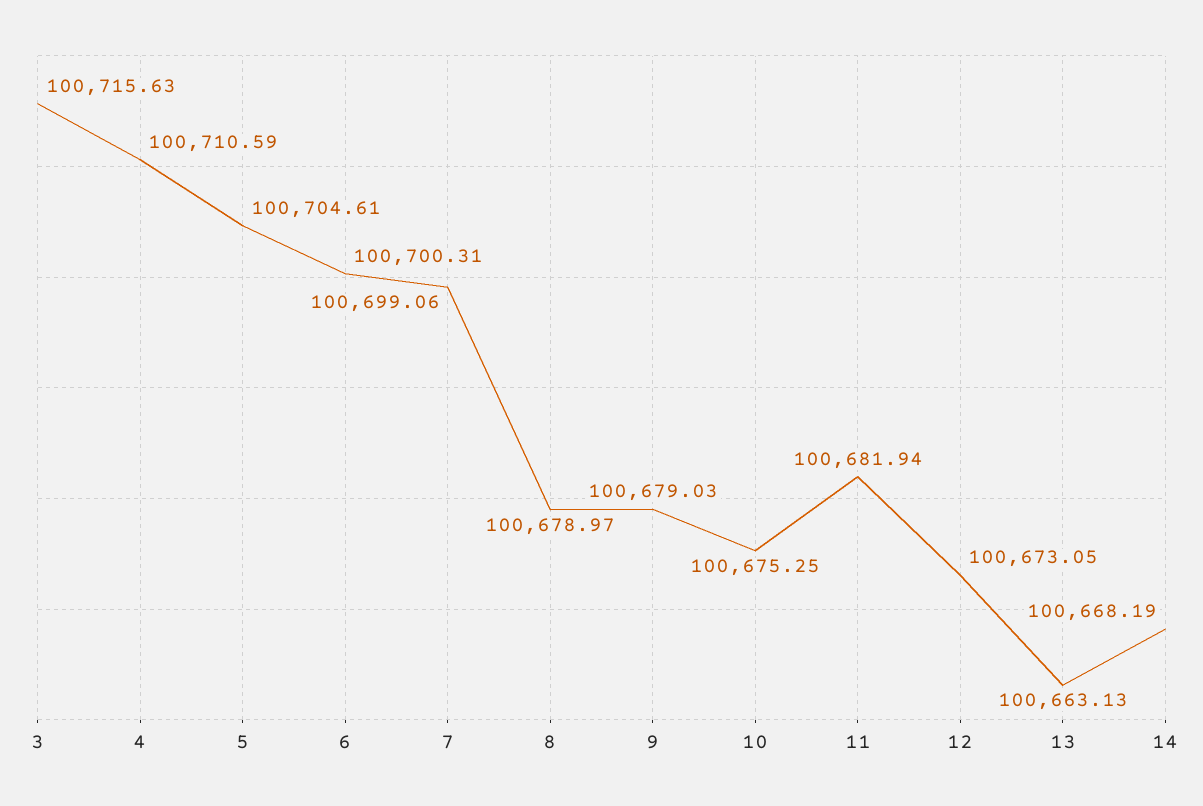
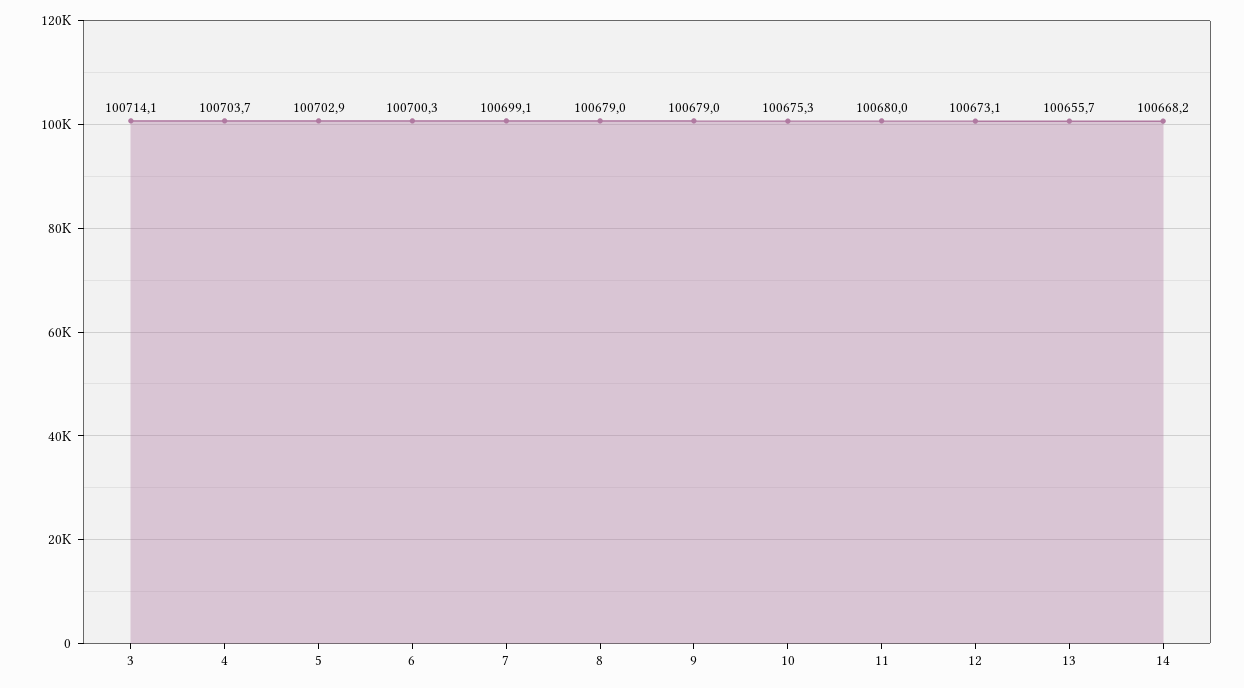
3: 100715.63 -> 100714.1
4: 100710.59 -> 100703.7
5: 100704.61 -> 100702.9
11: 100681.94 -> 100680
13: 100663.13 -> 100655.7

